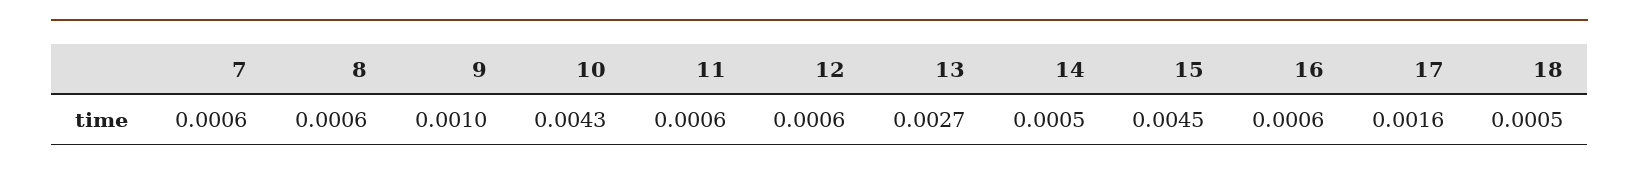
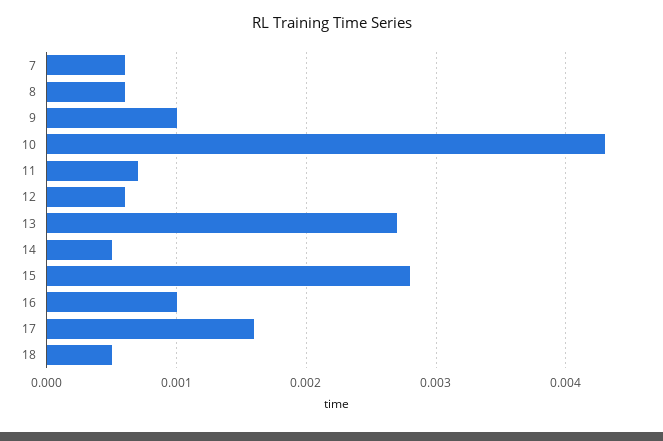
11: 0.0006 -> 0.0007
15: 0.0045 -> 0.0028
16: 0.0006 -> 0.001

